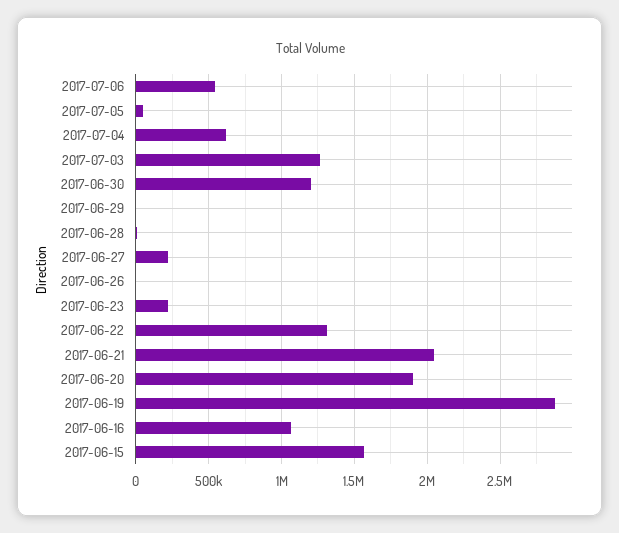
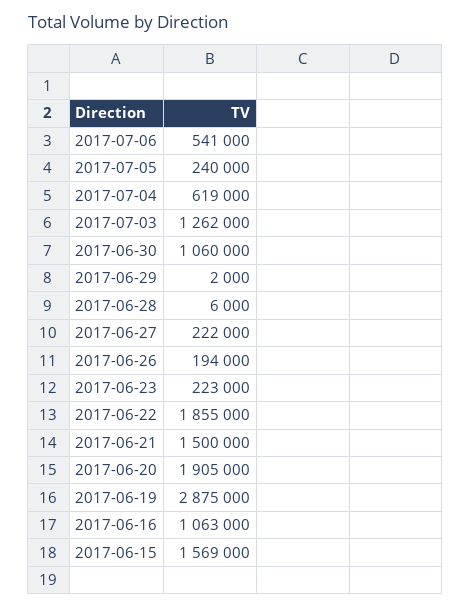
2017-07-05: 50000 -> 240000
2017-06-30: 1200000 -> 1060000
2017-06-26: 0 -> 194000
2017-06-22: 1300000 -> 1855000
2017-06-21: 2050000 -> 1500000

